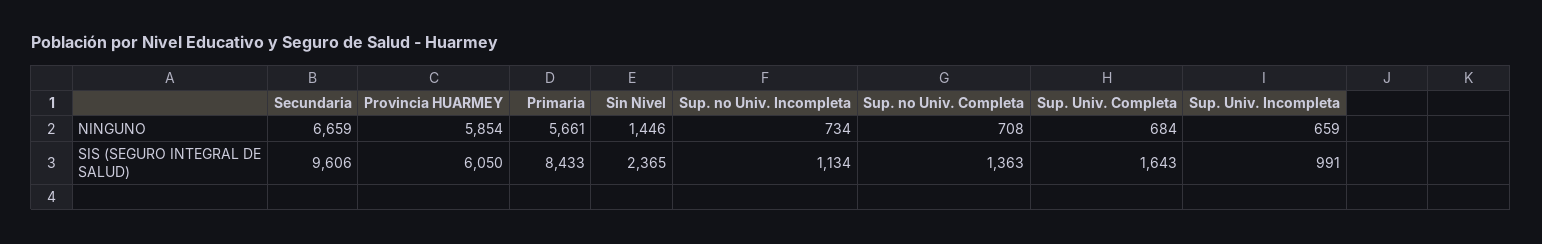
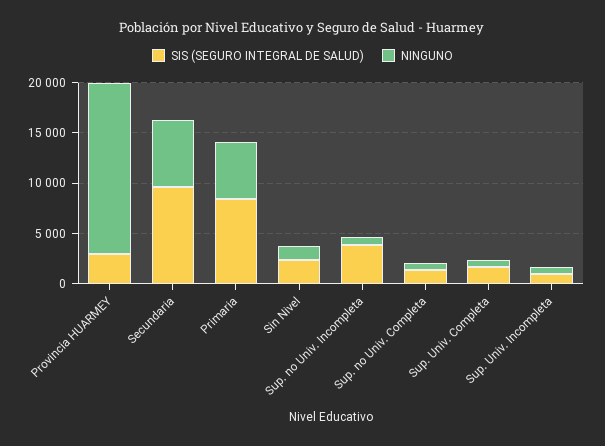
NINGUNO, Provincia HUARMEY: 5854 -> 17000
SIS (SEGURO INTEGRAL DE SALUD), Provincia HUARMEY: 6050 -> 3000
SIS (SEGURO INTEGRAL DE SALUD), Sup. no Univ. Incompleta: 1134 -> 4000

